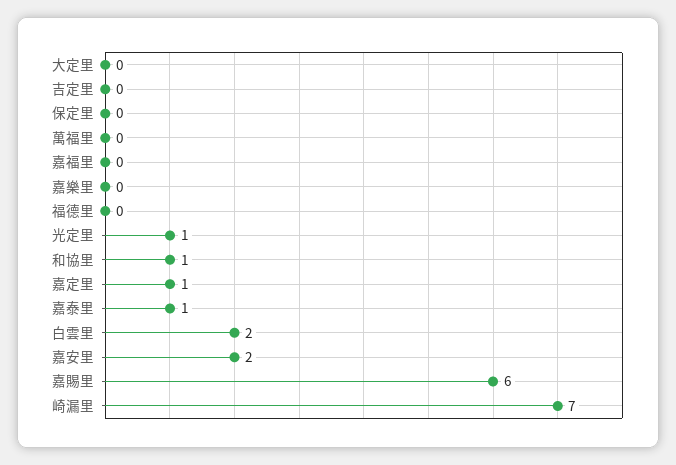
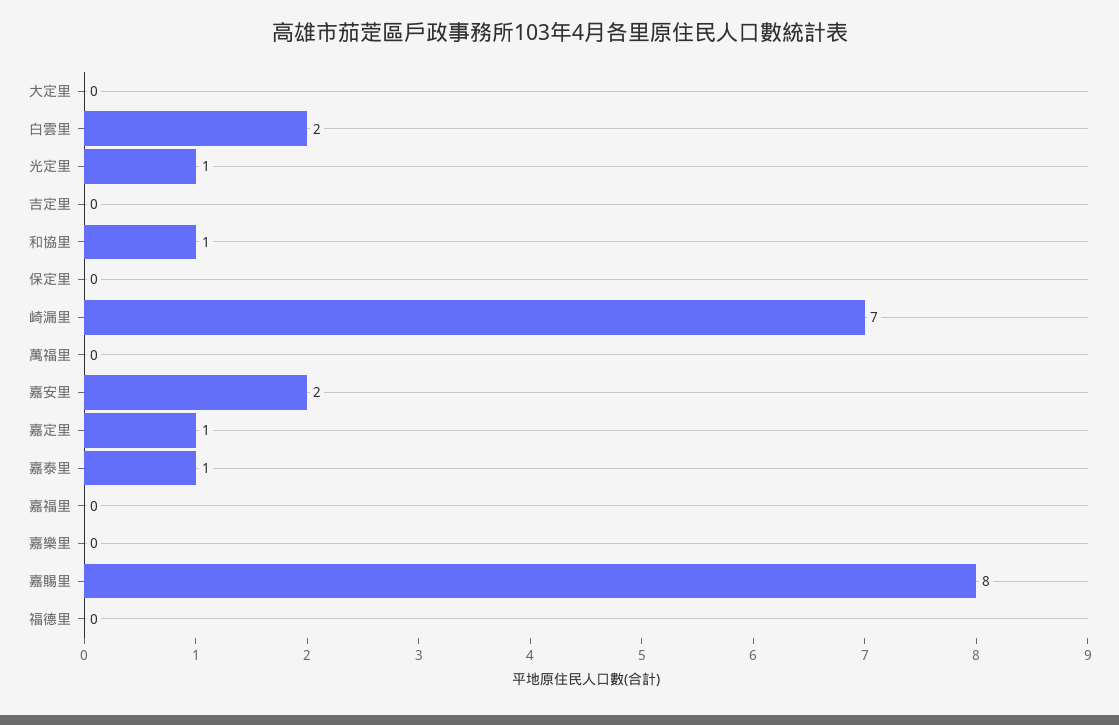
嘉賜里: 6 -> 8

